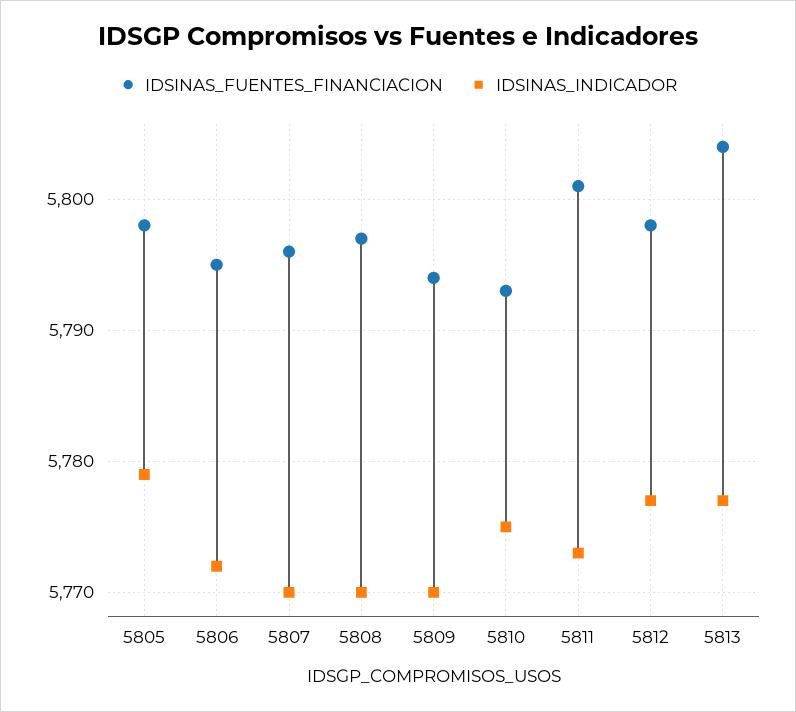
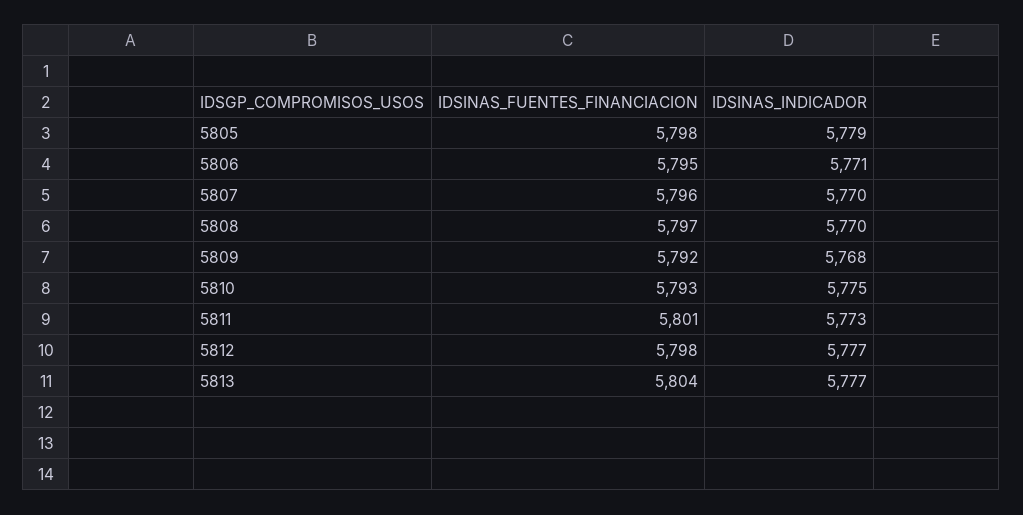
IDSINAS_INDICADOR, 5806: 5772 -> 5771
IDSINAS_FUENTES_FINANCIACION, 5809: 5794 -> 5792
IDSINAS_INDICADOR, 5809: 5770 -> 5768

